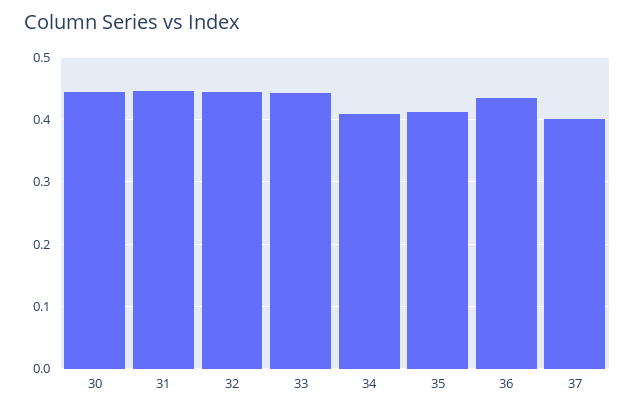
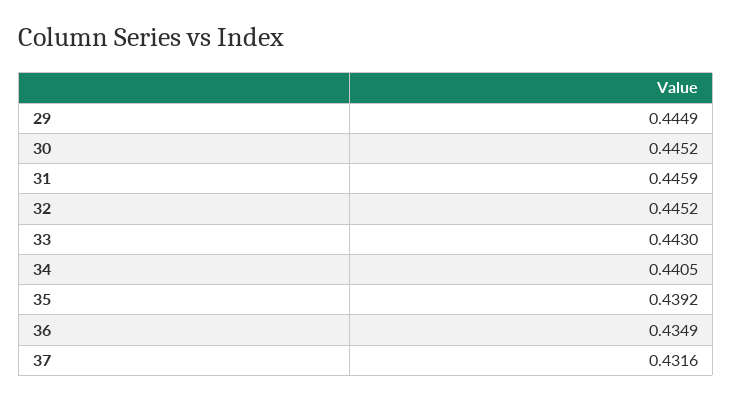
34: 0.41 -> 0.4405
35: 0.41 -> 0.4392
37: 0.4 -> 0.4316
29: none -> 0.4449

